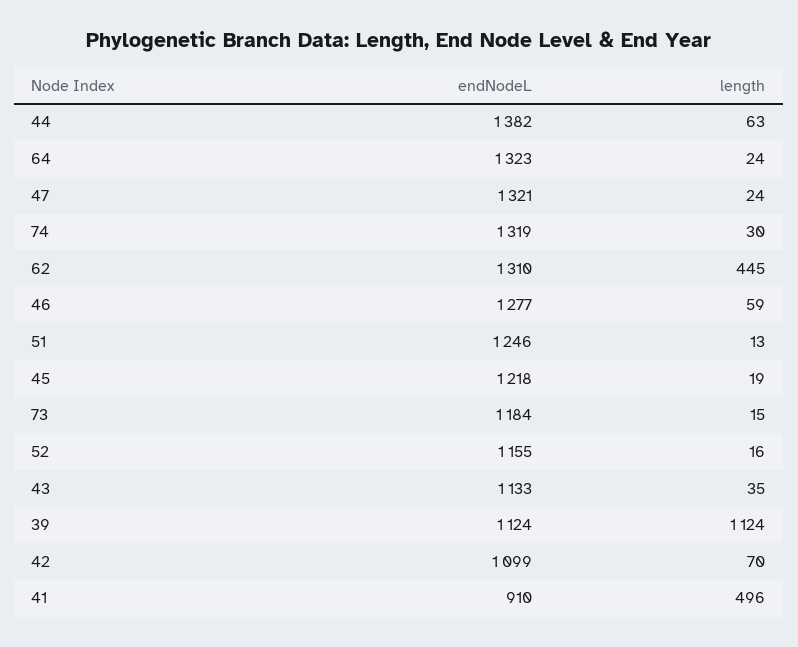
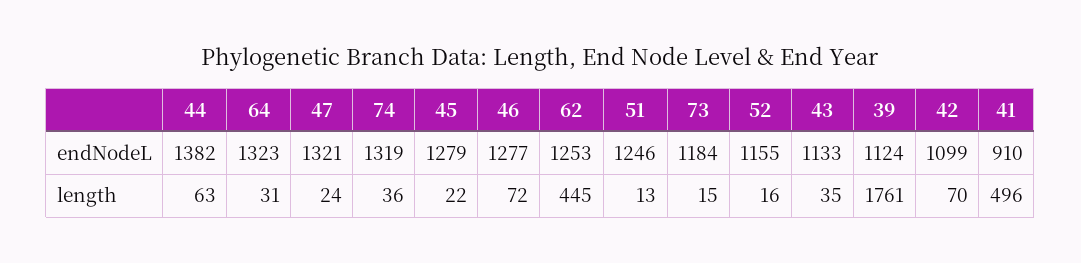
length, 64: 24 -> 31
length, 74: 30 -> 36
endNodeL, 62: 1310 -> 1253
length, 46: 59 -> 72
endNodeL, 45: 1218 -> 1279
length, 45: 19 -> 22
length, 39: 1124 -> 1761

